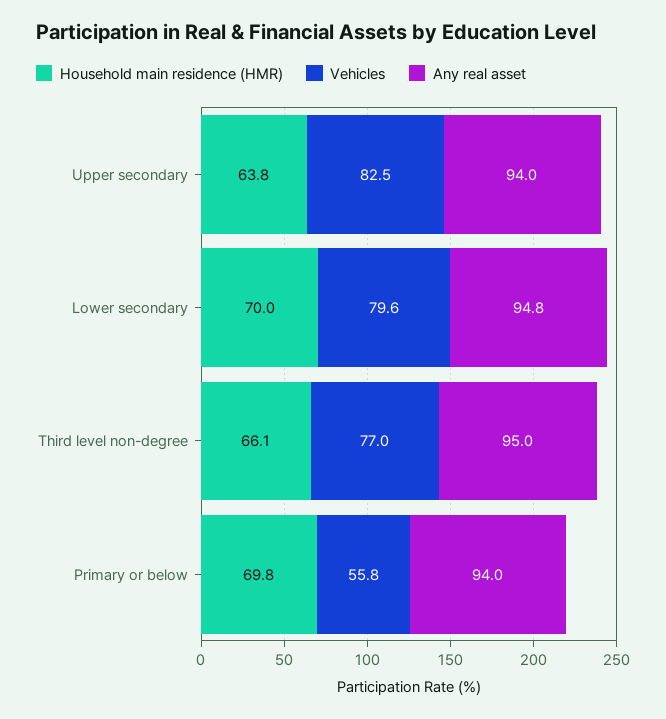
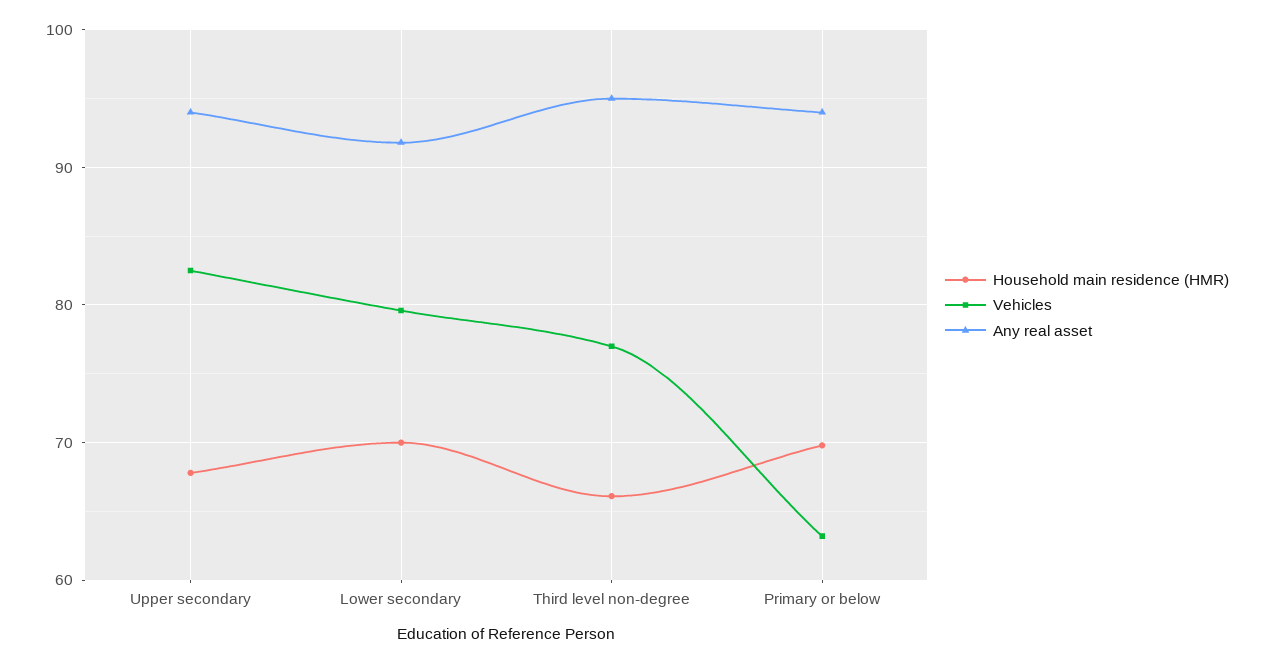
Household main residence (HMR), Upper secondary: 63.8 -> 68
Any real asset, Lower secondary: 94.8 -> 92
Vehicles, Primary or below: 55.8 -> 63

